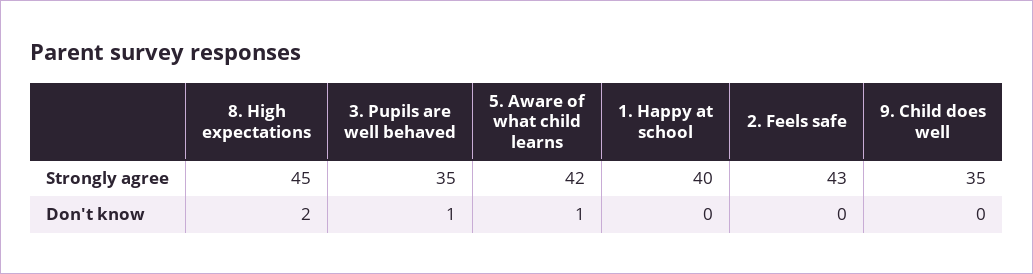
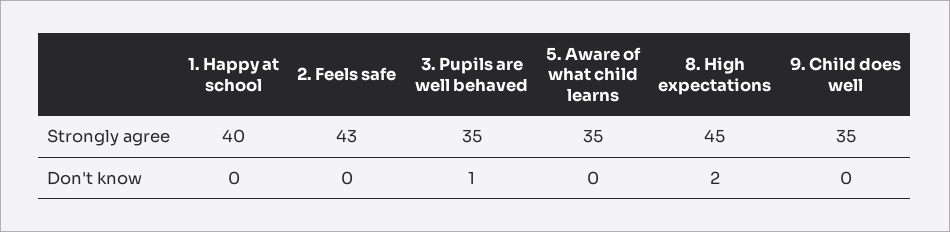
5. Aware of what child learns, Strongly agree: 42 -> 35
5. Aware of what child learns, Don't know: 1 -> 0

